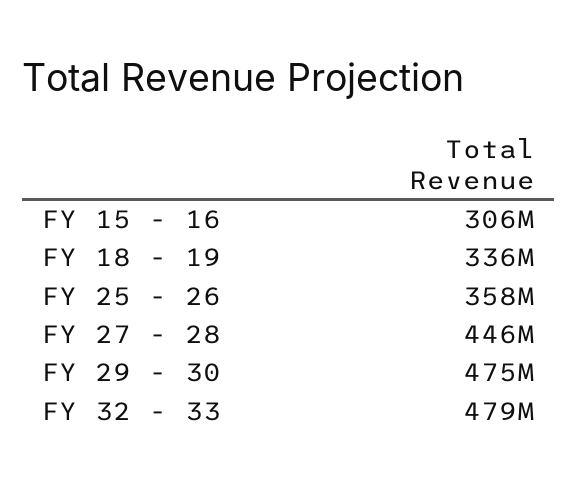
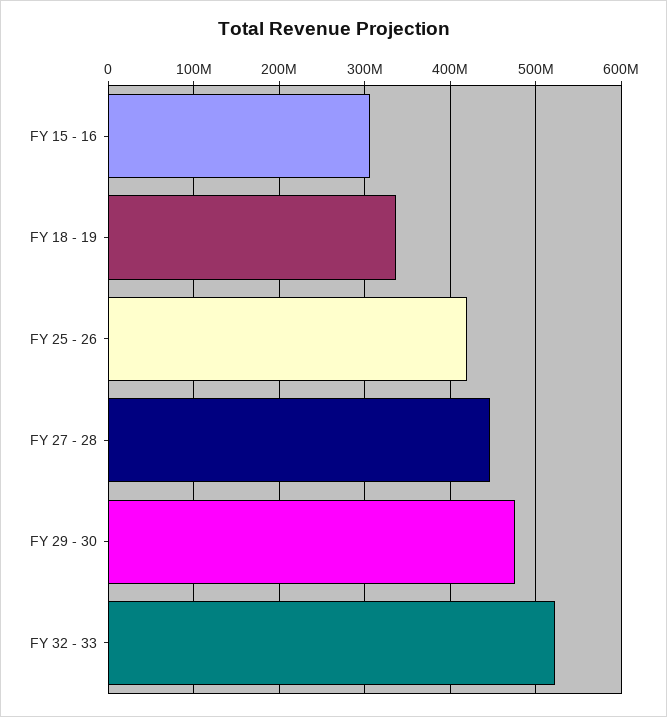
FY 25 - 26: 358000000 -> 420000000
FY 32 - 33: 479000000 -> 520000000

